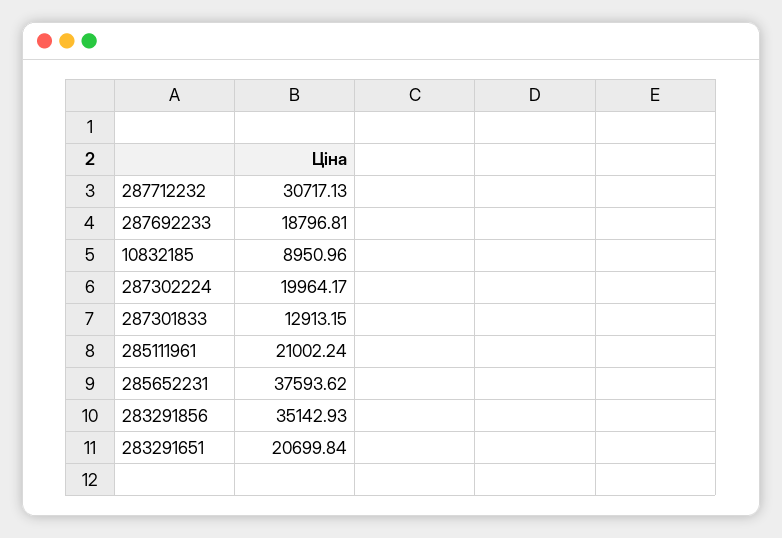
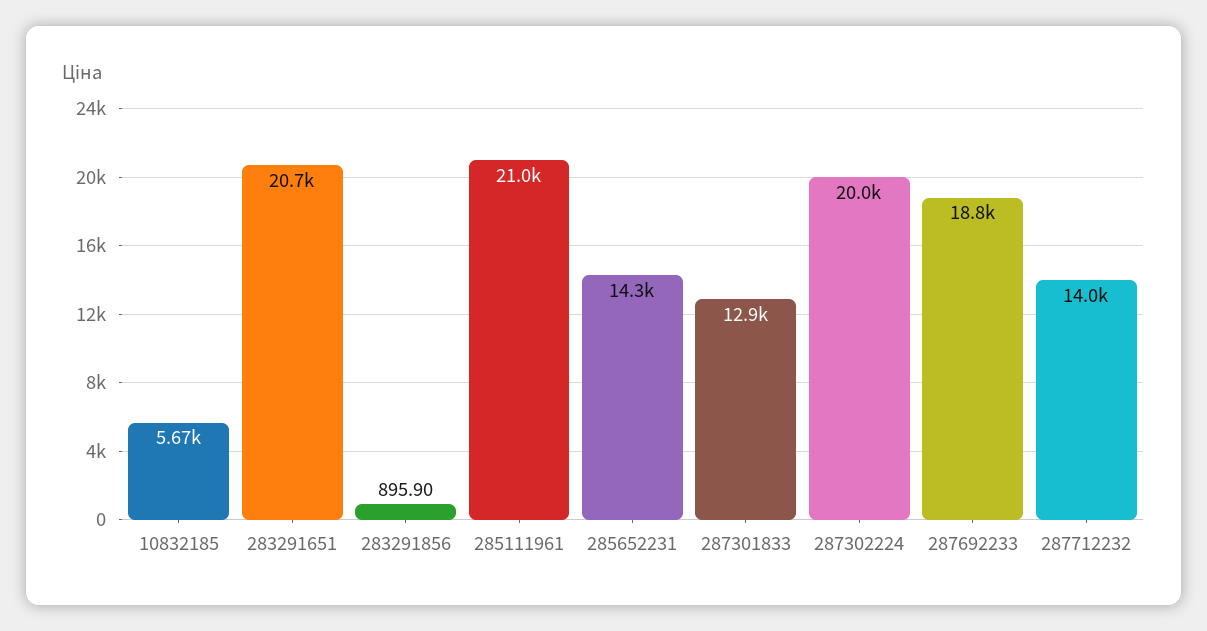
287712232: 30717.13 -> 14000
10832185: 8950.96 -> 5670
285652231: 37593.62 -> 14300
283291856: 35142.93 -> 895.9

